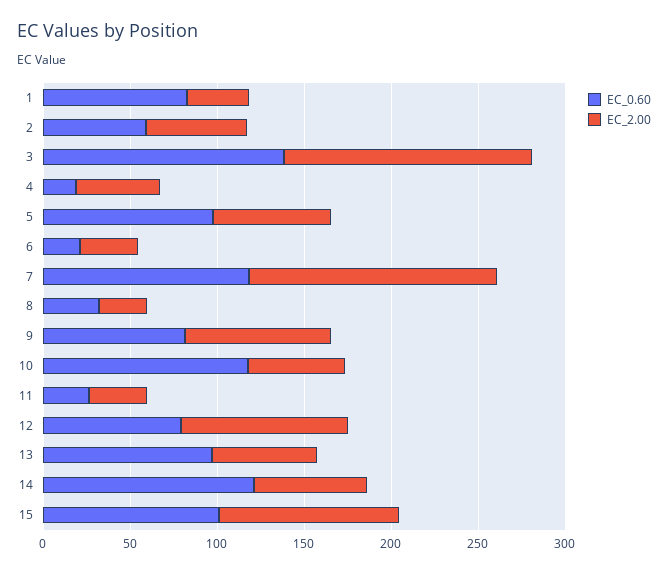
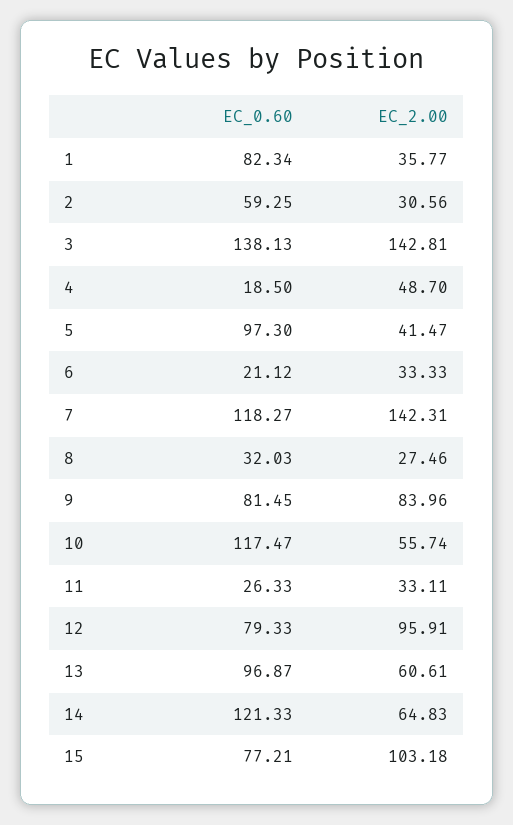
EC_2.00, 2: 60 -> 30.56
EC_2.00, 5: 70 -> 41.47
EC_0.60, 15: 100 -> 77.21

